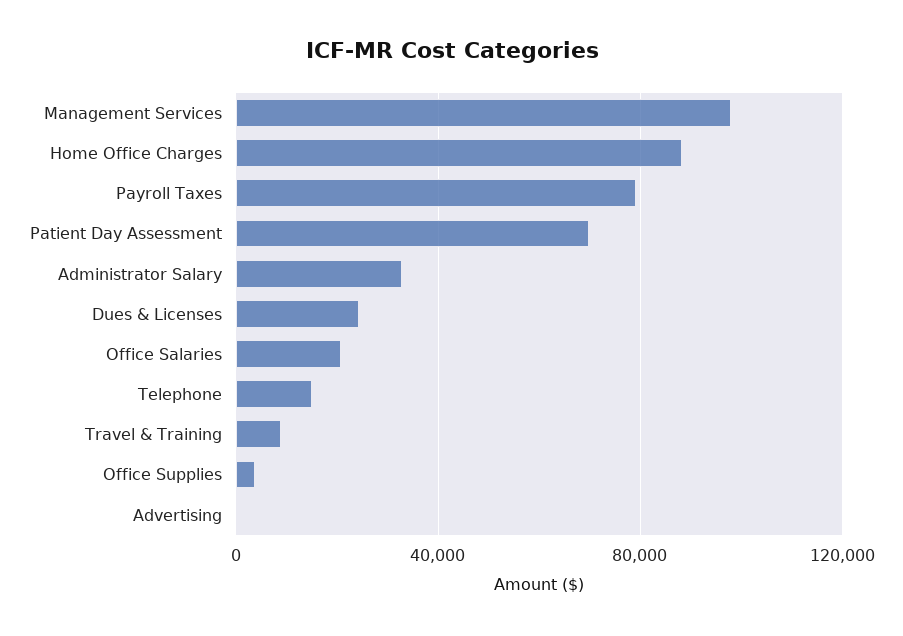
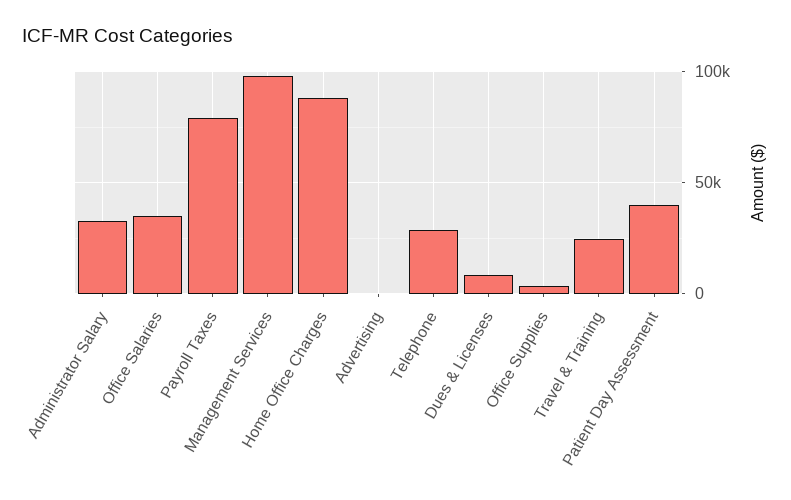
Patient Day Assessment: 70000 -> 40000
Dues & Licenses: 25000 -> 10000
Office Salaries: 20000 -> 35000
Telephone: 15000 -> 30000
Travel & Training: 10000 -> 25000

